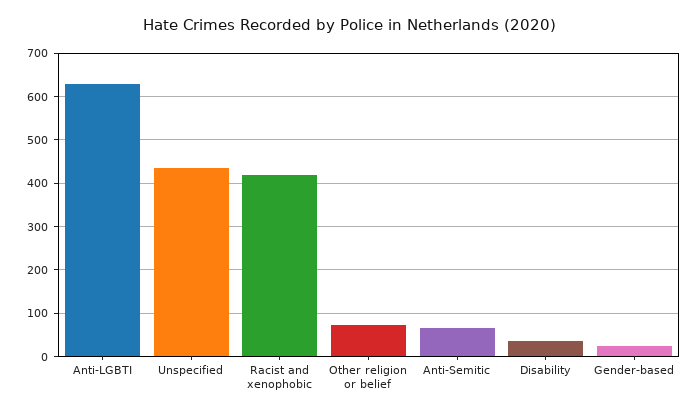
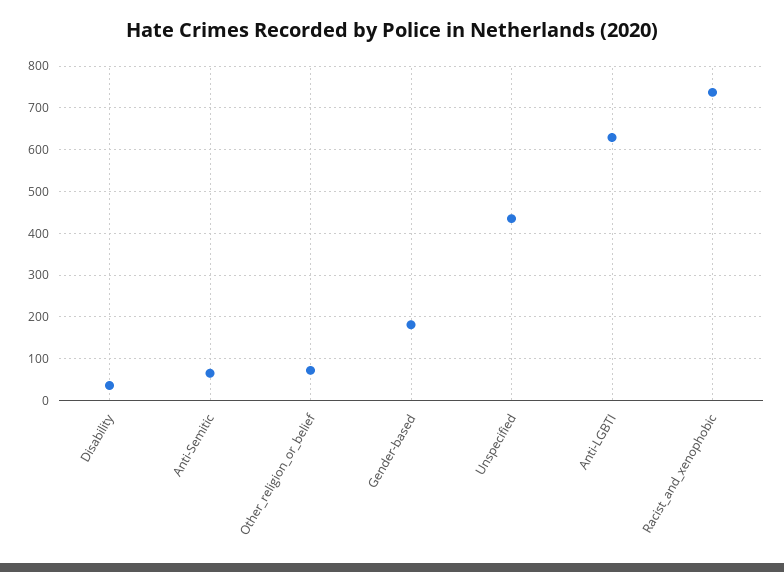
Racist and xenophobic: 420 -> 740
Gender-based: 20 -> 180

